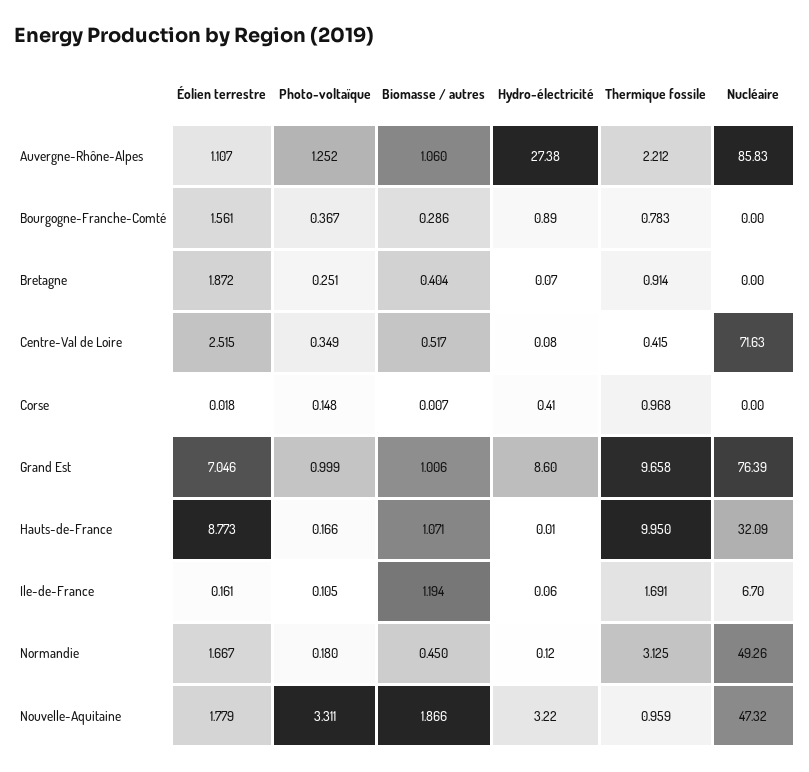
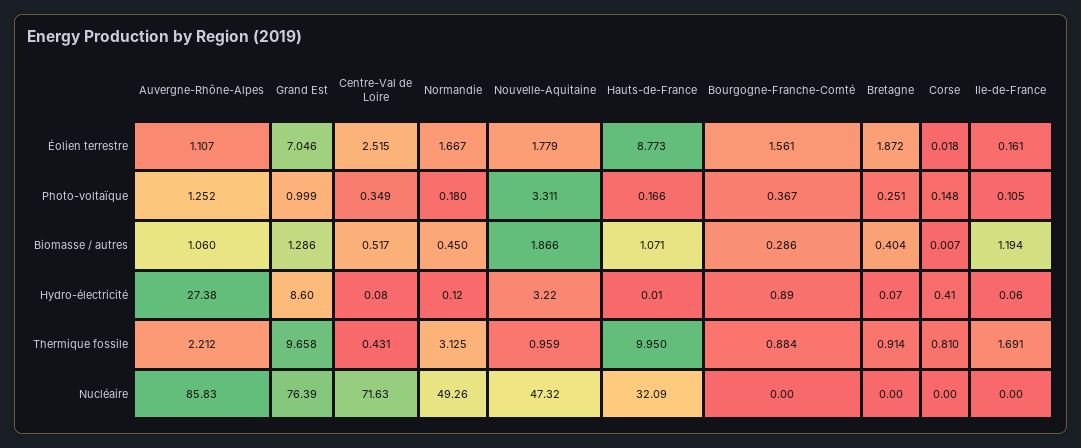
Thermique fossile, Bourgogne-Franche-Comté: 0.783 -> 0.884
Thermique fossile, Centre-Val de Loire: 0.415 -> 0.431
Thermique fossile, Corse: 0.968 -> 0.81
Biomasse / autres, Grand Est: 1.006 -> 1.286
Nucléaire, Ile-de-France: 6.7 -> 0

